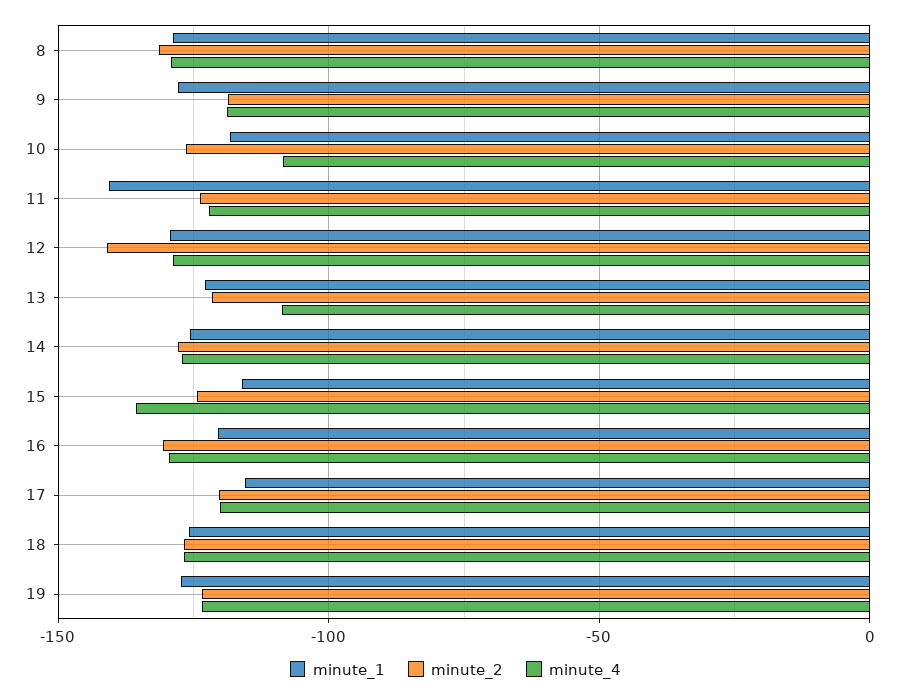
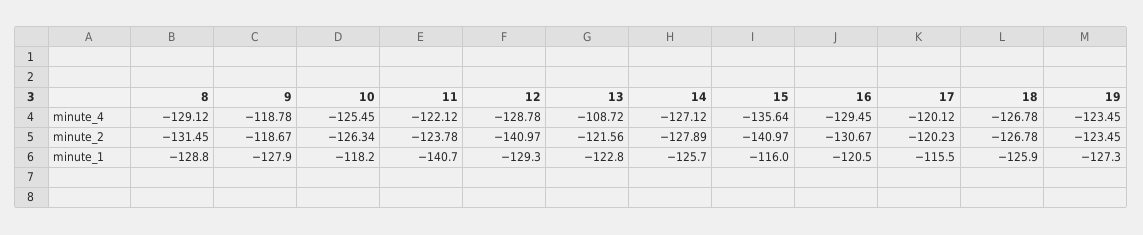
minute_4, 10: -110 -> -125.45
minute_2, 15: -125 -> -140.97

